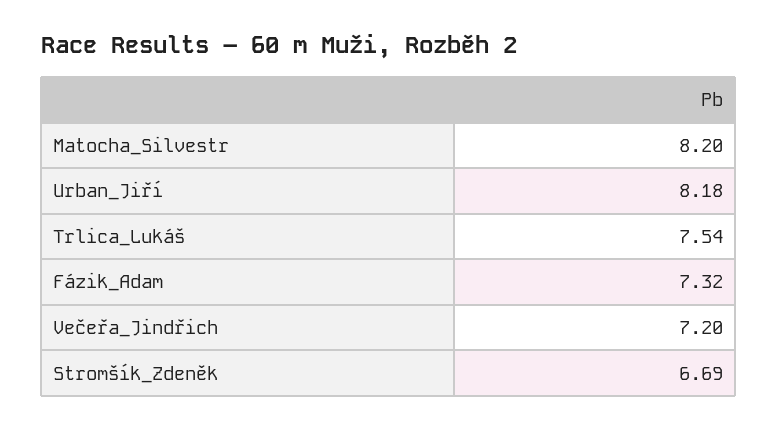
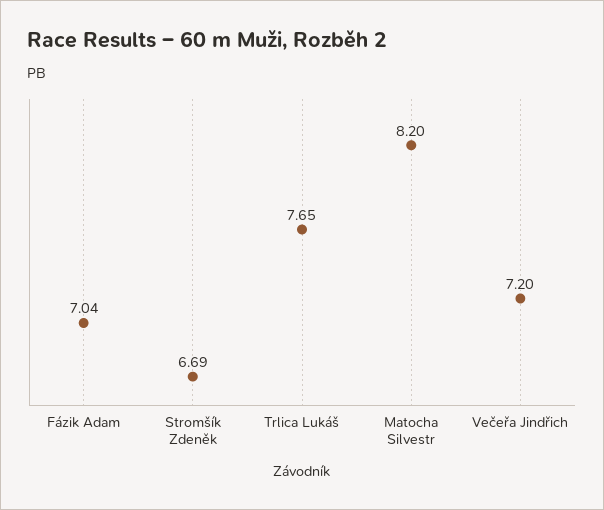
Urban_Jiří: 8.18 -> none
Trlica_Lukáš: 7.54 -> 7.65
Fázik_Adam: 7.32 -> 7.04

